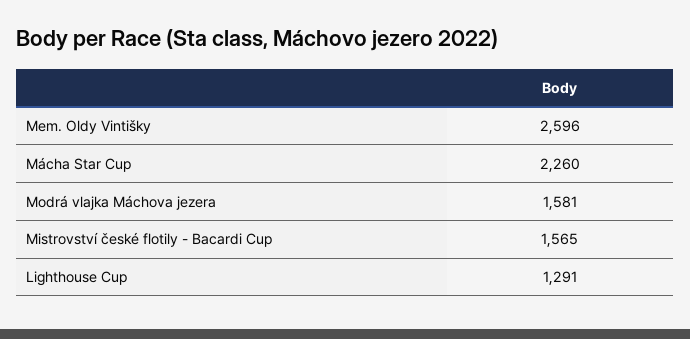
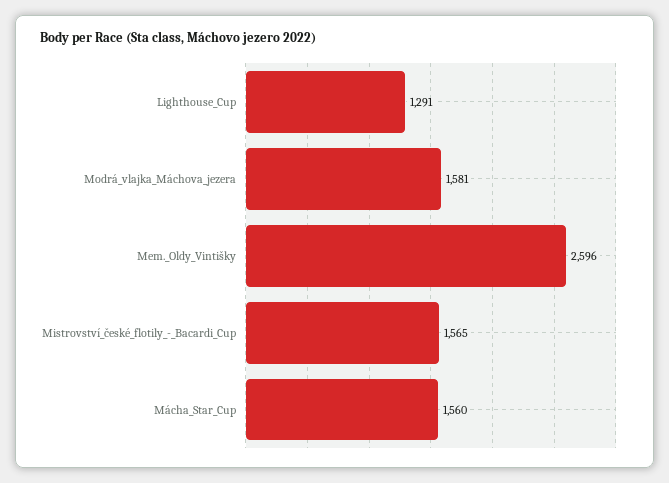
Mácha Star Cup: 2260 -> 1560

